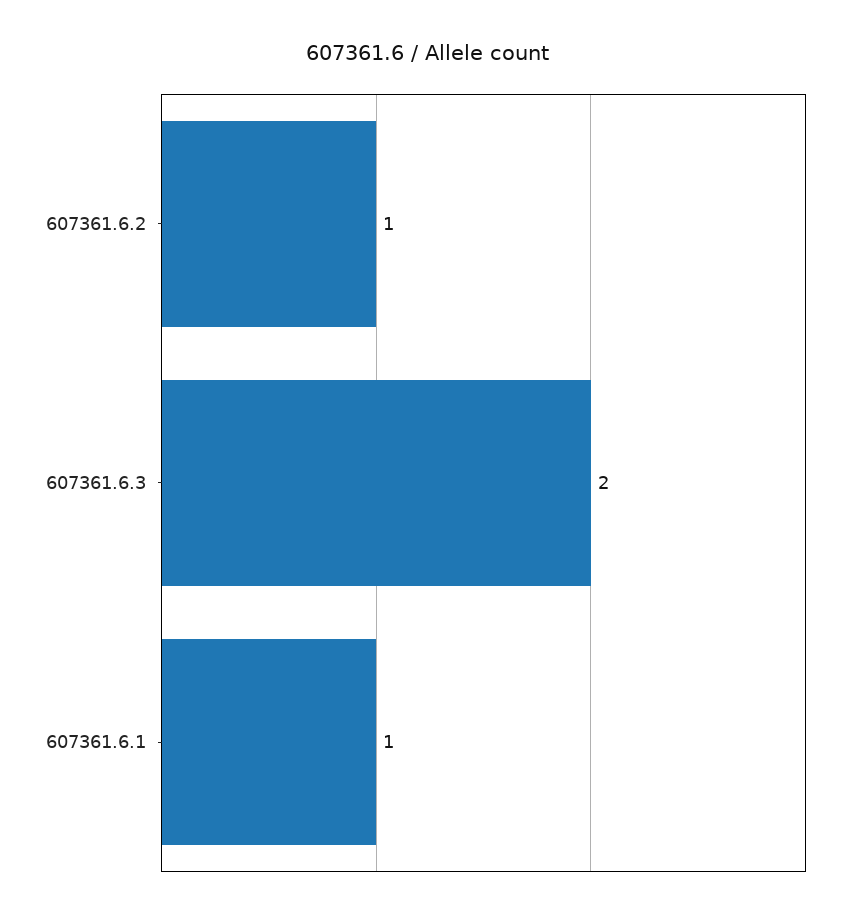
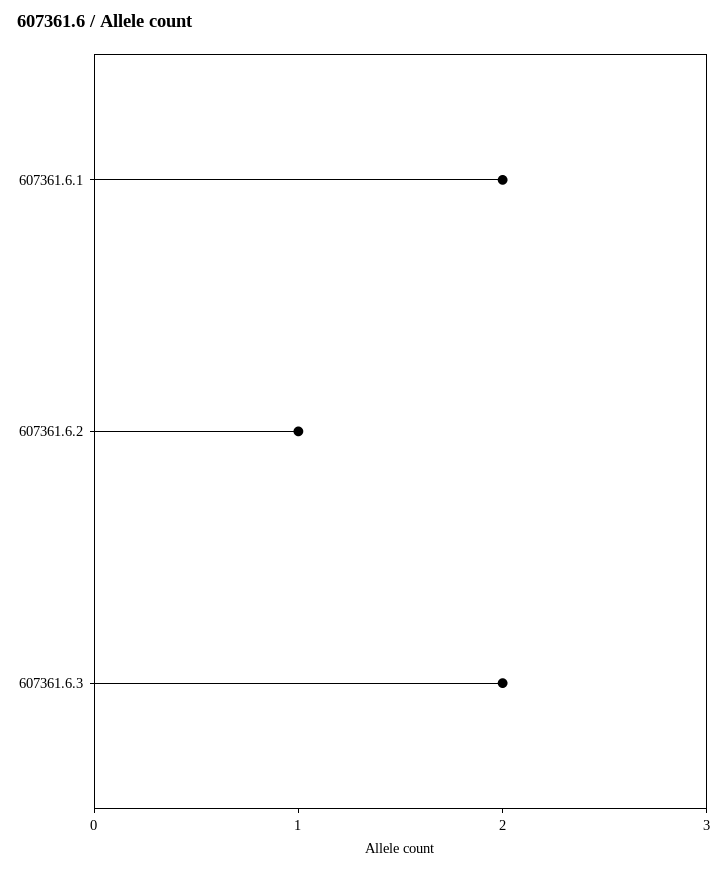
607361.6.1: 1 -> 2

